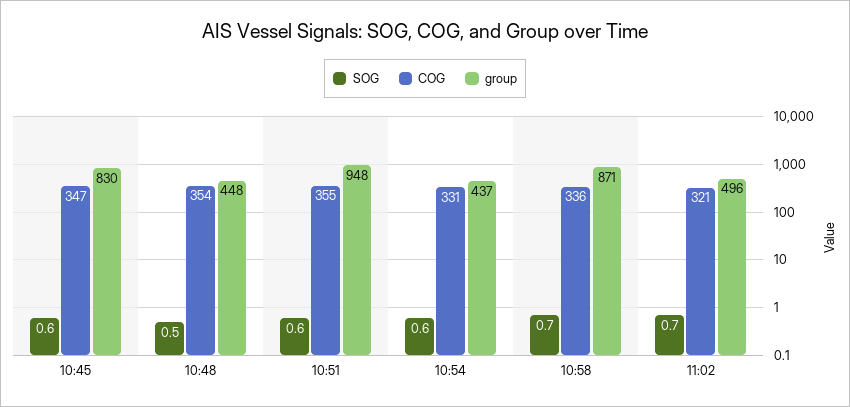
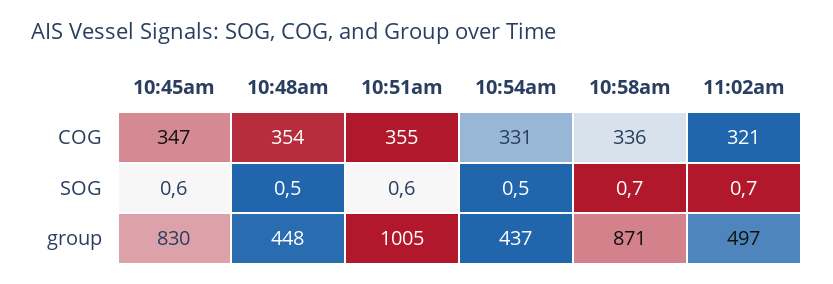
group, 10:51: 948 -> 1005
SOG, 10:54: 0.6 -> 0.5
group, 11:02: 496 -> 497

